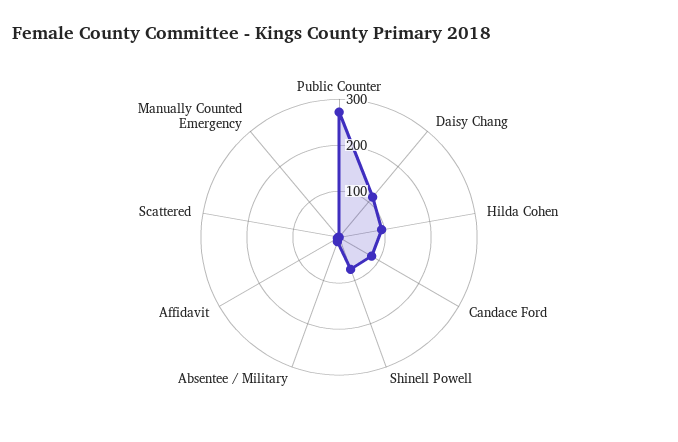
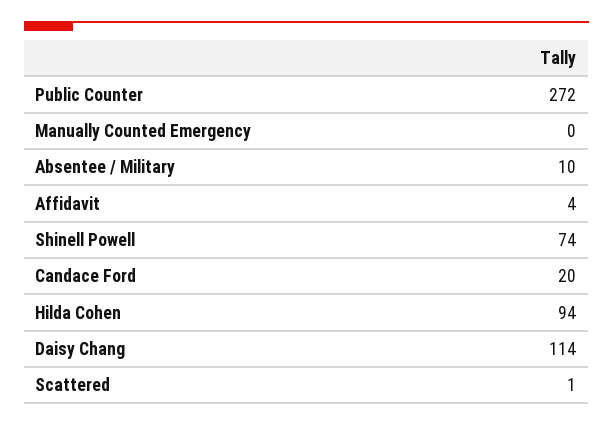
Candace Ford: 80 -> 20

